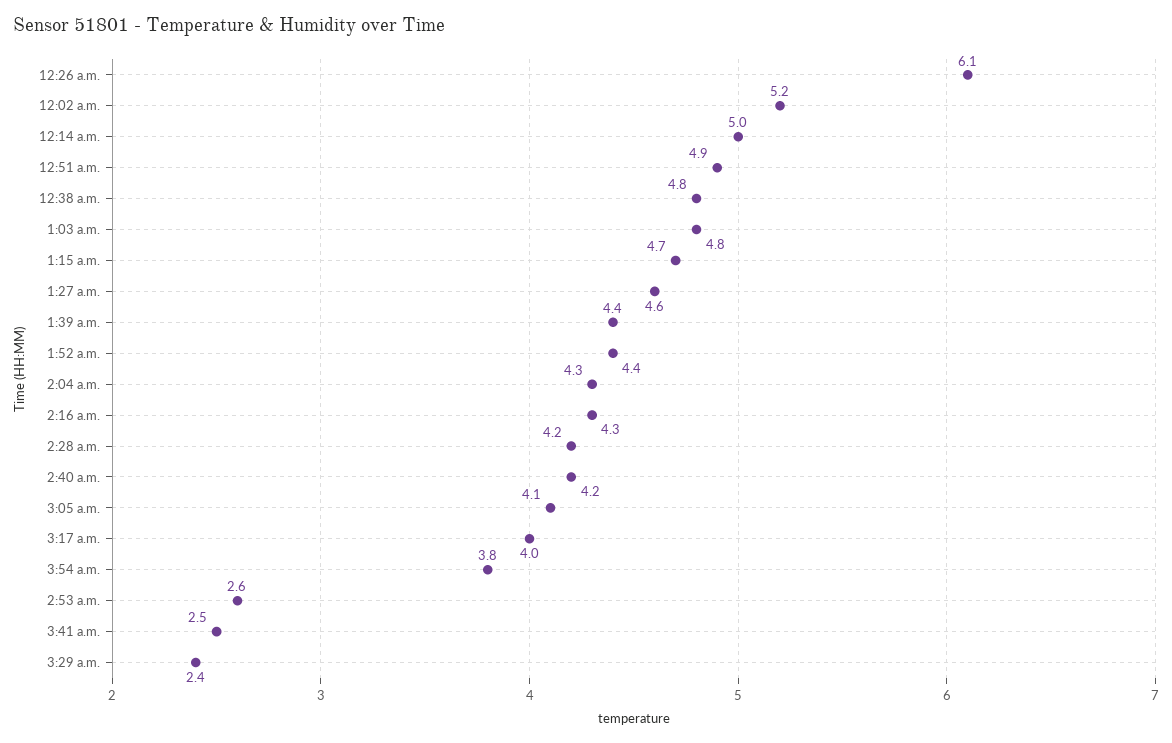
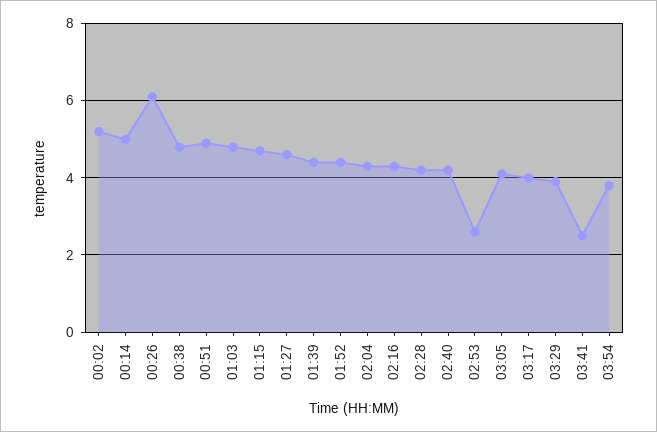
3:29 a.m.: 2.4 -> 4

